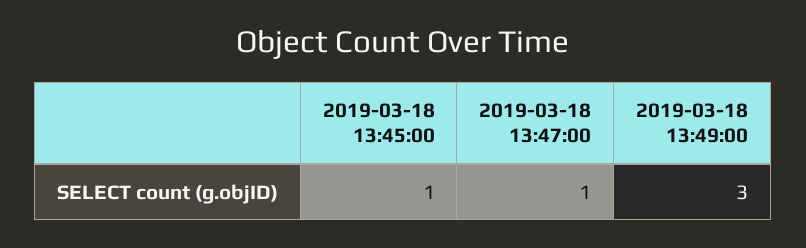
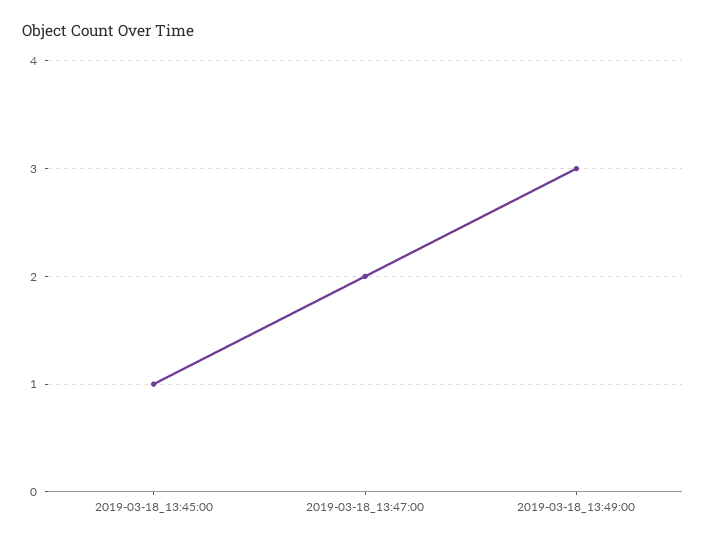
2019-03-18 13:47:00: 1 -> 2

